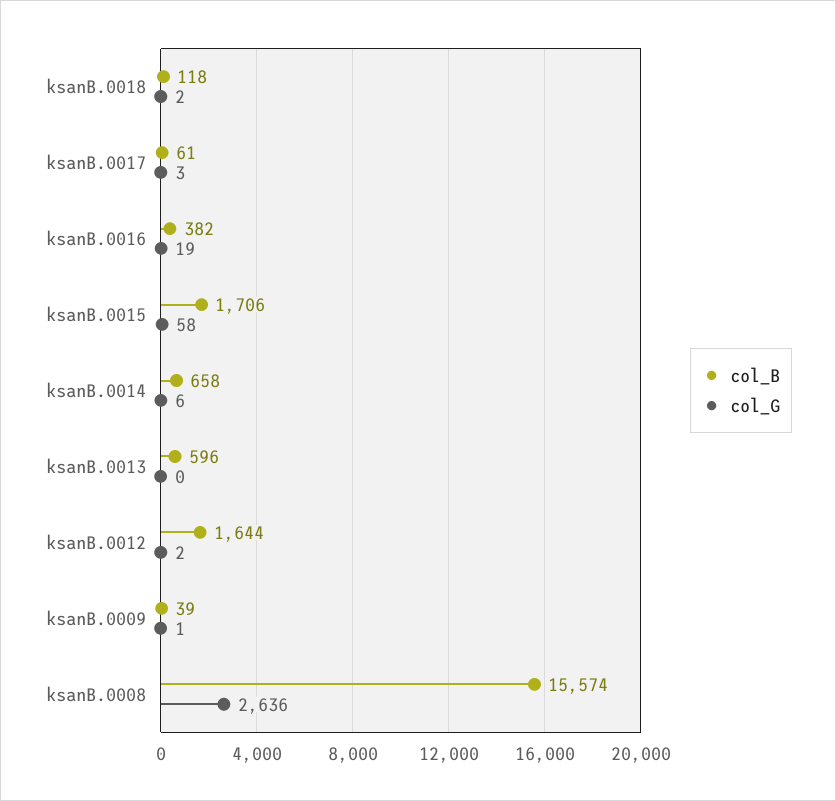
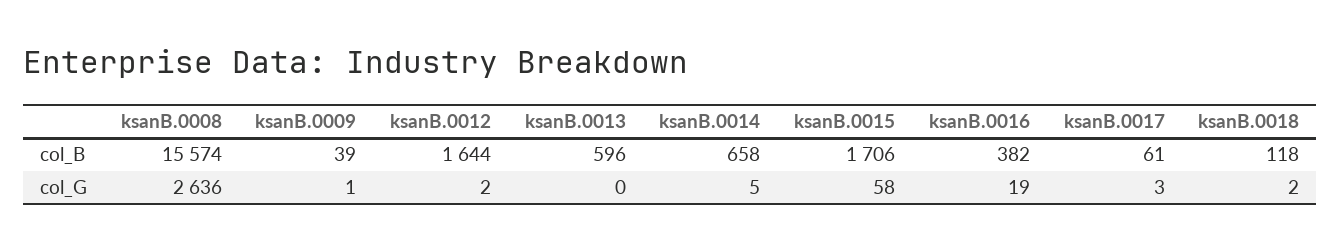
col_G, ksanB.0014: 6 -> 5

